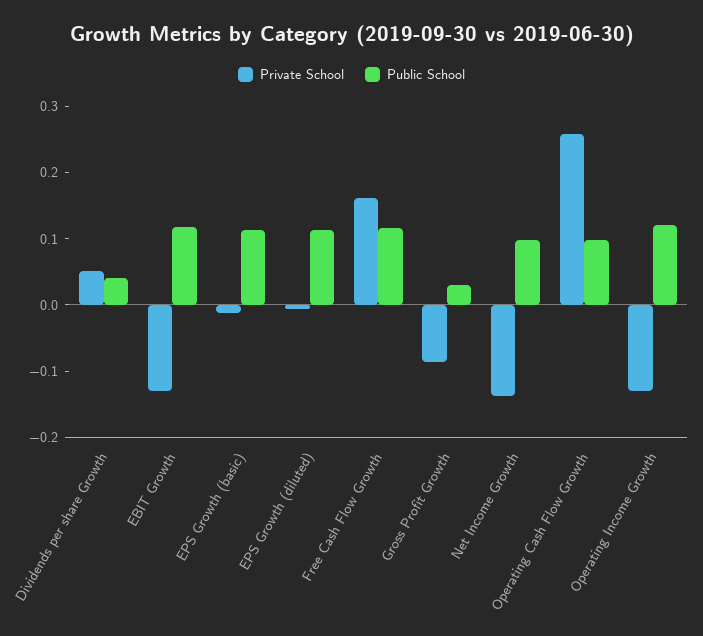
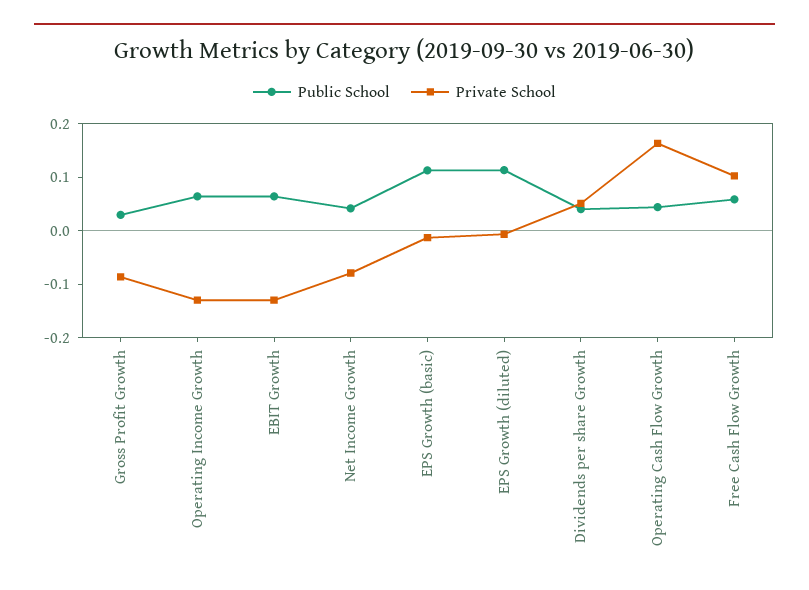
Public School, EBIT Growth: 0.12 -> 0.06
Private School, Free Cash Flow Growth: 0.16 -> 0.1
Public School, Free Cash Flow Growth: 0.12 -> 0.06
Private School, Net Income Growth: -0.14 -> -0.08
Public School, Net Income Growth: 0.1 -> 0.04
Private School, Operating Cash Flow Growth: 0.26 -> 0.16
Public School, Operating Cash Flow Growth: 0.1 -> 0.04
Public School, Operating Income Growth: 0.12 -> 0.06

